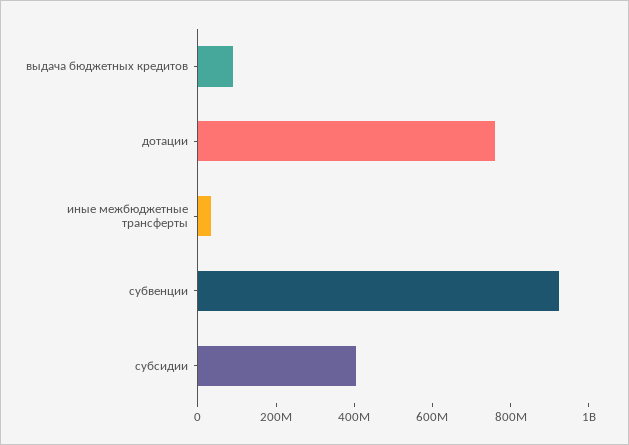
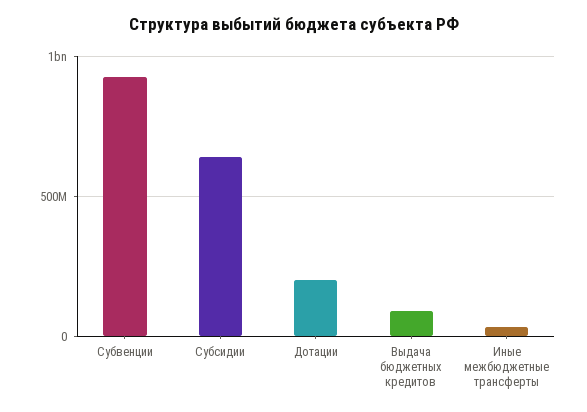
дотации: 750000000 -> 200000000
субсидии: 400000000 -> 650000000

